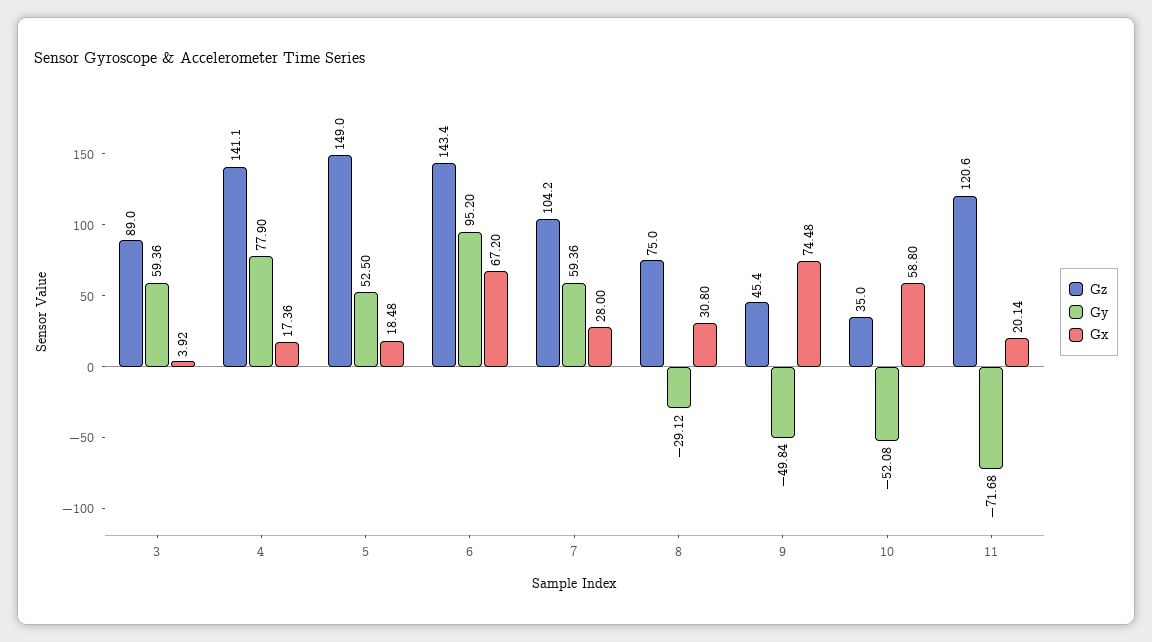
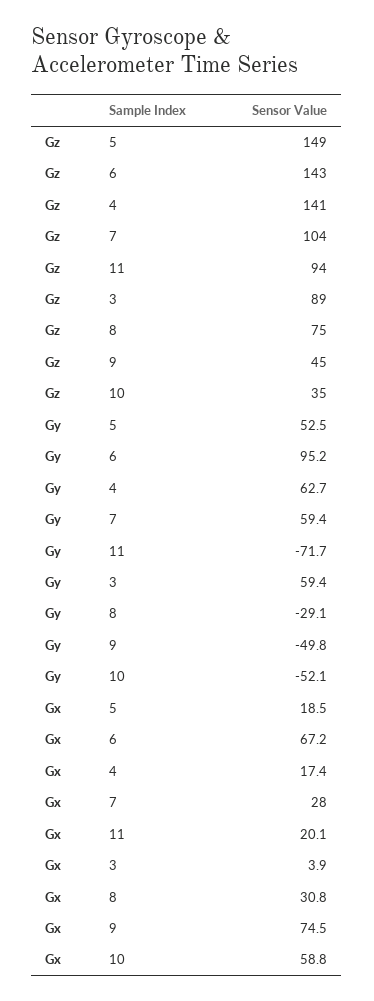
Gy, 4: 77.9 -> 62.7
Gz, 11: 120.6 -> 94

